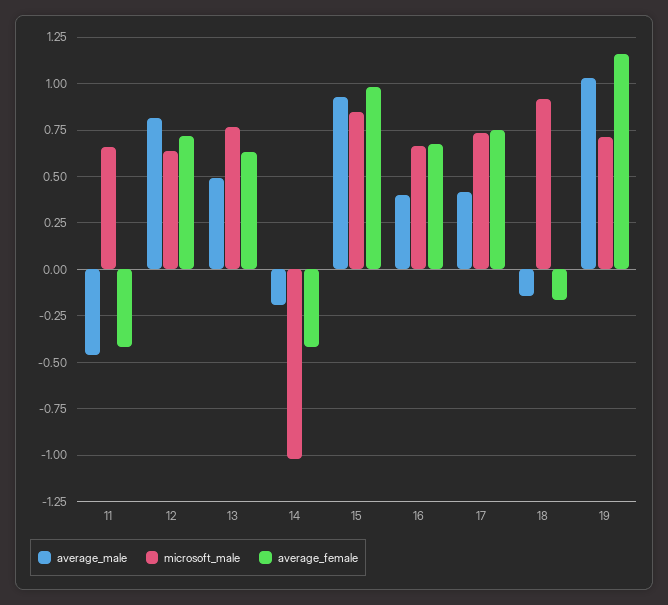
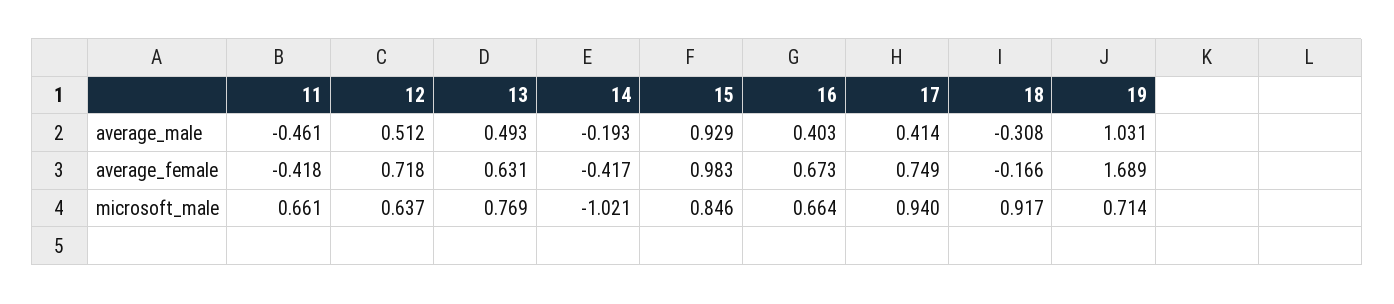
average_male, 12: 0.8 -> 0.512
microsoft_male, 17: 0.75 -> 0.94
average_male, 18: -0.15 -> -0.308
average_female, 19: 1.15 -> 1.689

